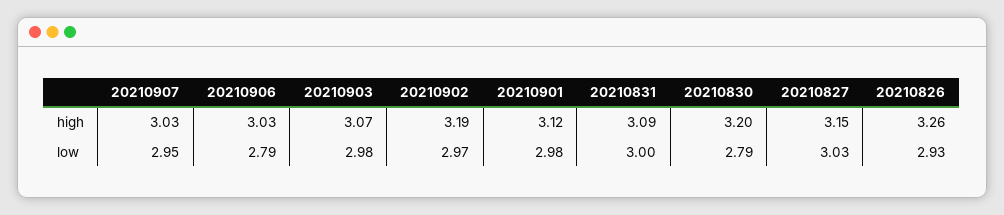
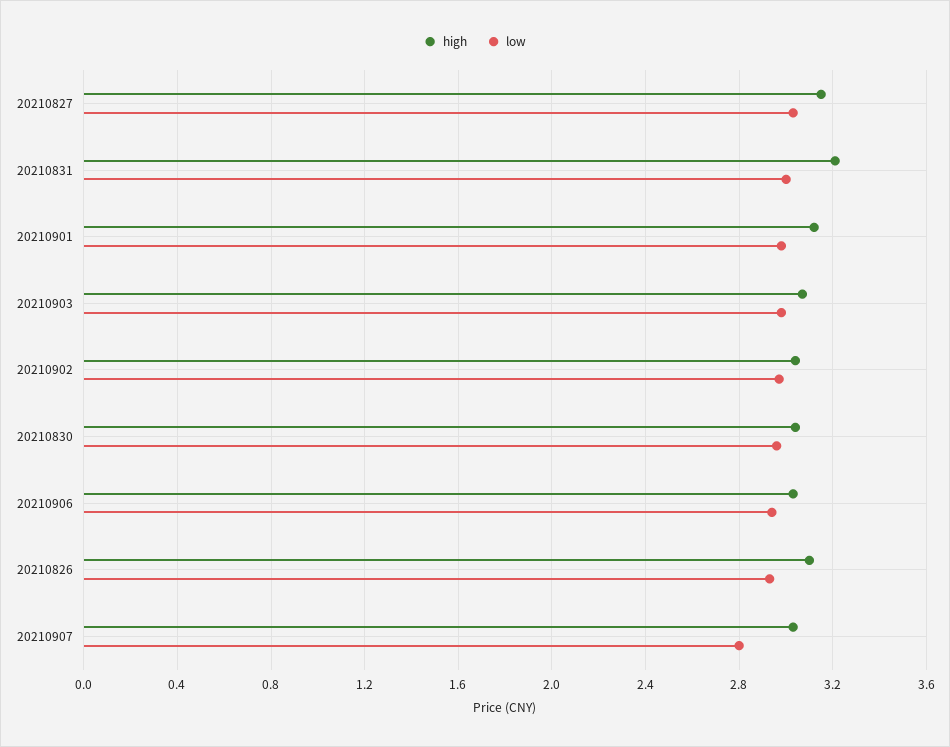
high, 20210902: 3.19 -> 3.05
high, 20210831: 3.09 -> 3.2
high, 20210830: 3.2 -> 3.05
high, 20210826: 3.26 -> 3.1
low, 20210907: 2.95 -> 2.8
low, 20210906: 2.79 -> 2.95
low, 20210830: 2.79 -> 2.95

